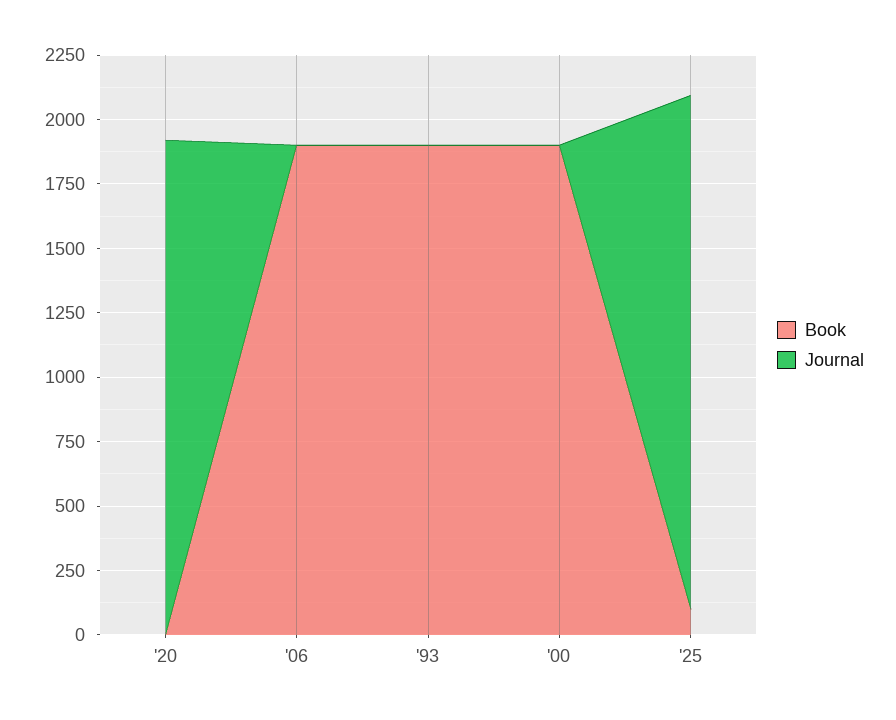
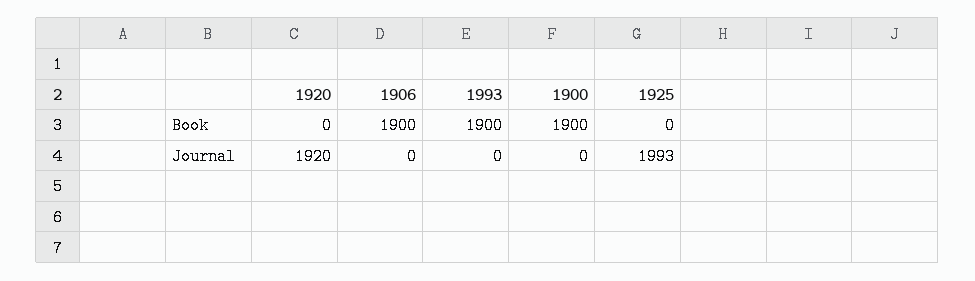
Book, '25: 100 -> 0

